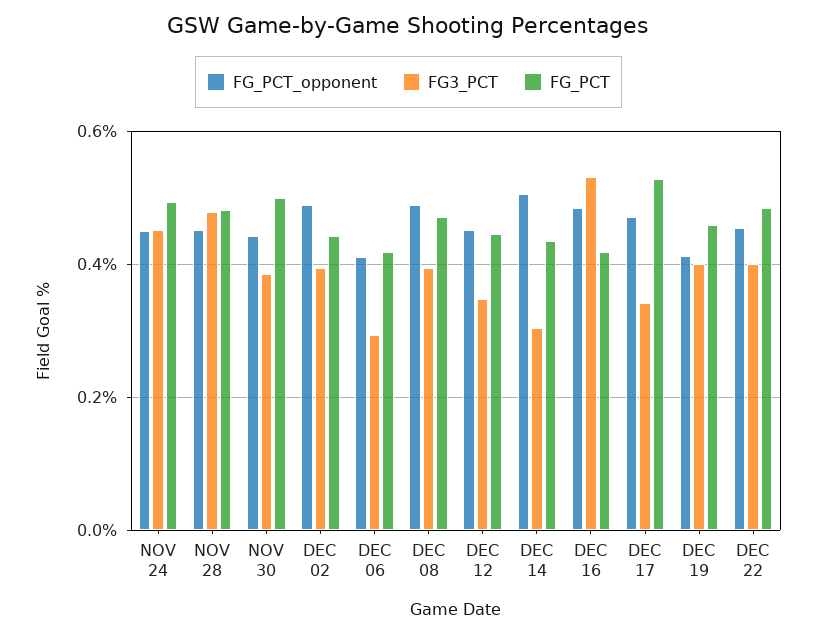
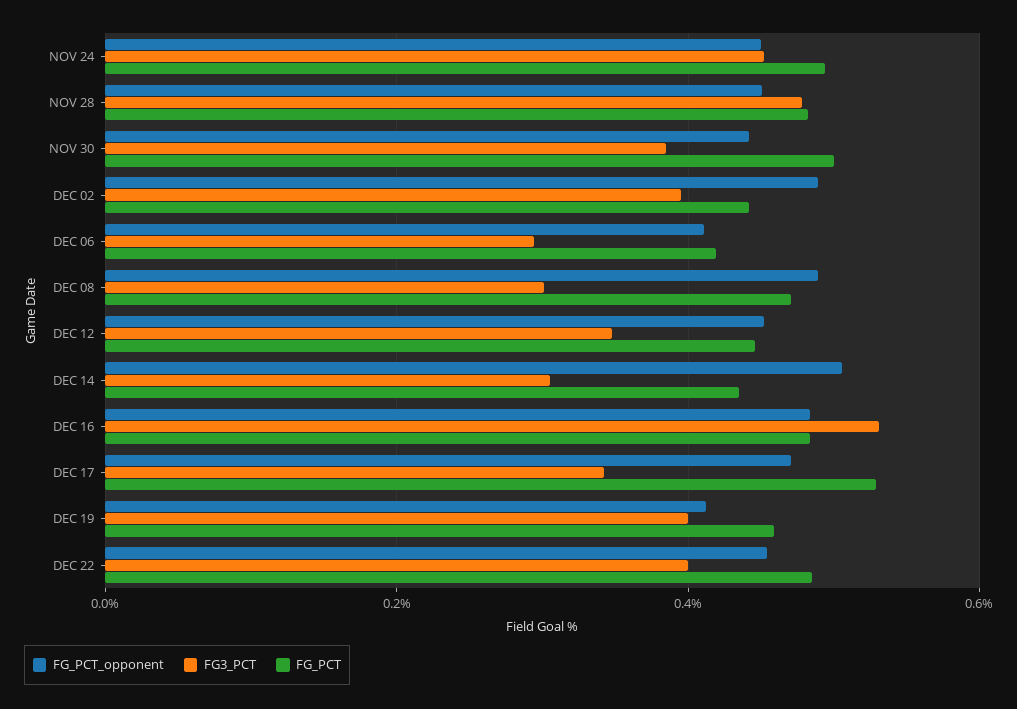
FG3_PCT, DEC 08: 0.4 -> 0.3
FG_PCT, DEC 16: 0.42 -> 0.48

